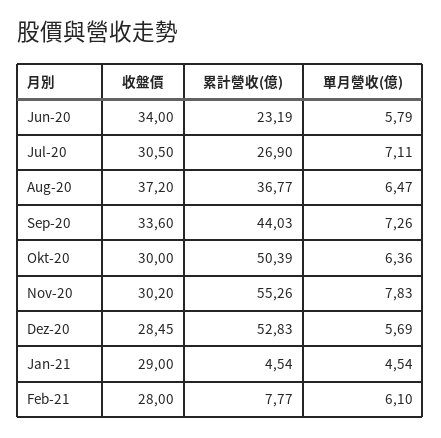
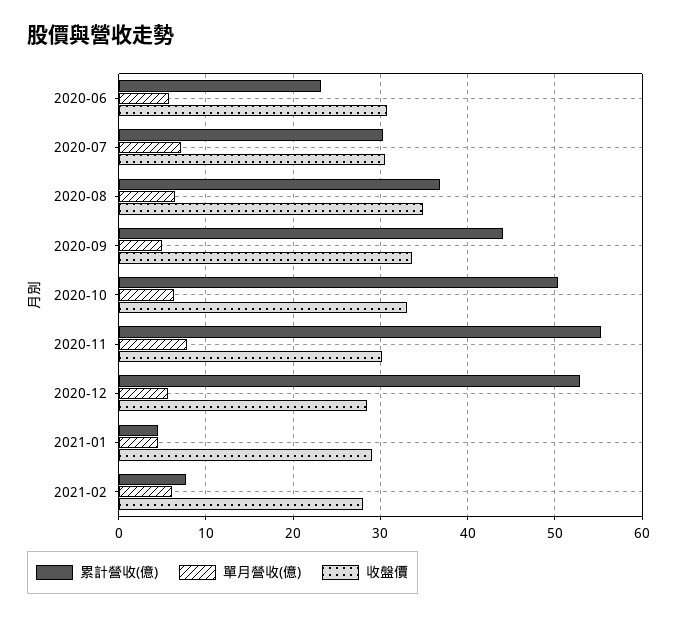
收盤價, Jun-20: 34 -> 31
累計營收(億), Jul-20: 26.9 -> 30
收盤價, Aug-20: 37.2 -> 35
單月營收(億), Sep-20: 7.26 -> 5
收盤價, Okt-20: 30 -> 33

